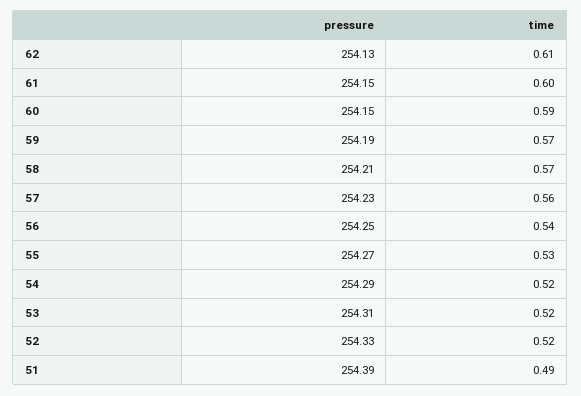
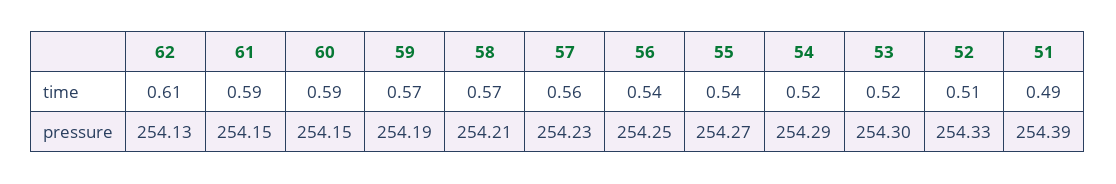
time, 61: 0.6 -> 0.59
time, 55: 0.53 -> 0.54
pressure, 53: 254.31 -> 254.3
time, 52: 0.52 -> 0.51

